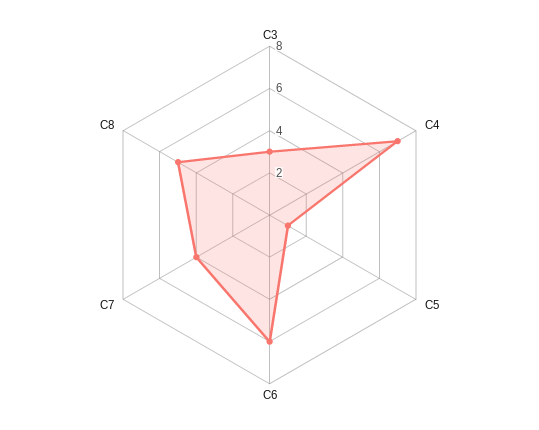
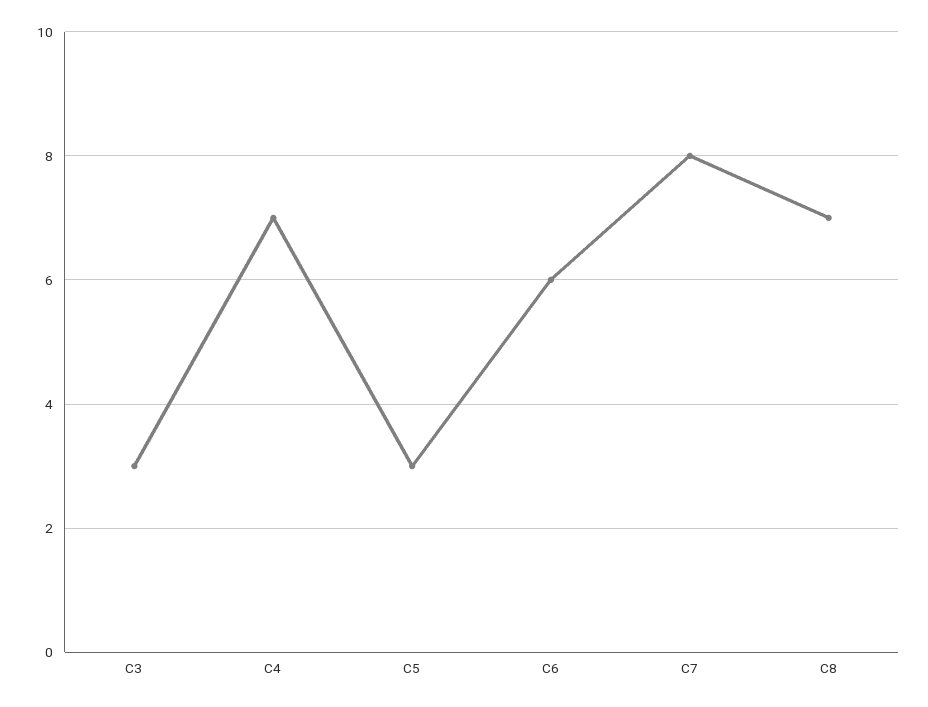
C5: 1 -> 3
C7: 4 -> 8
C8: 5 -> 7

